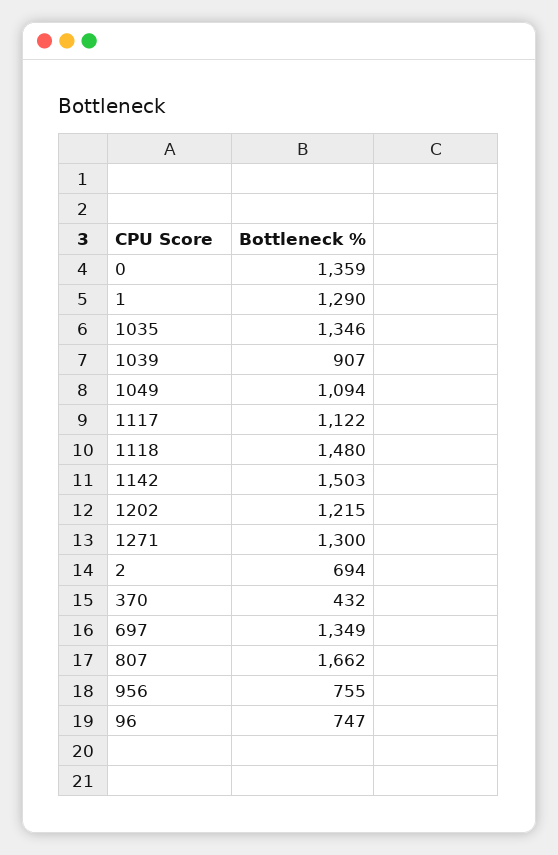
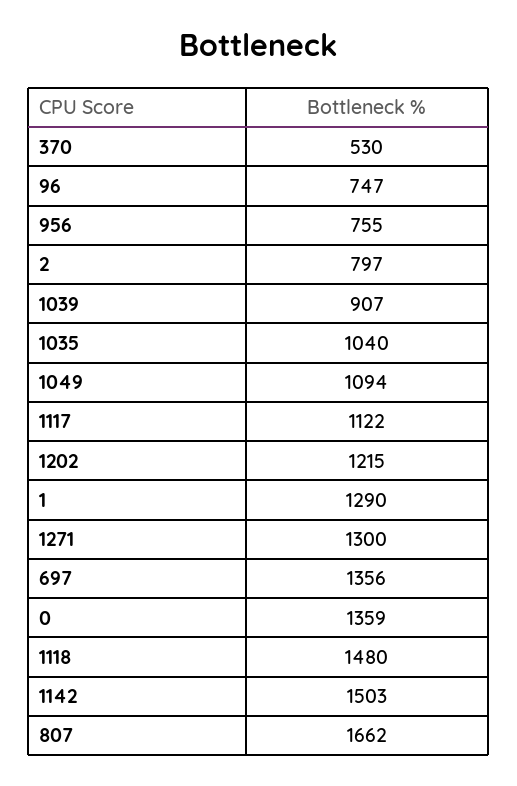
1035: 1346 -> 1040
2: 694 -> 797
370: 432 -> 530
697: 1349 -> 1356

